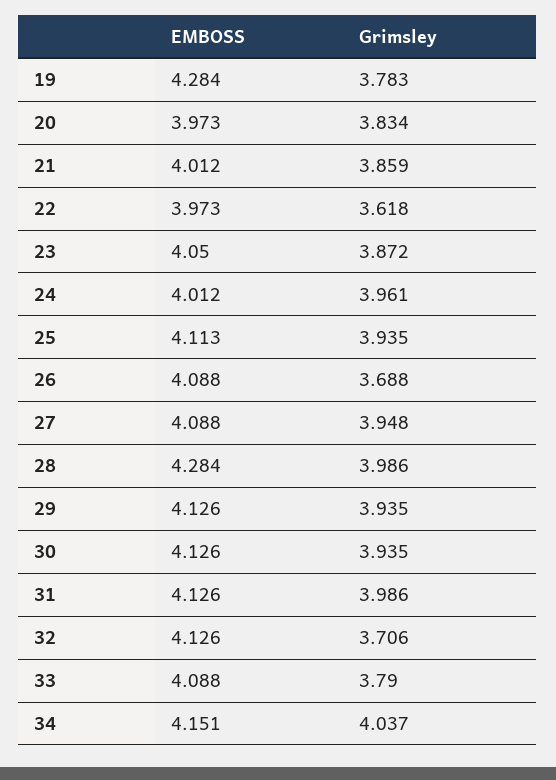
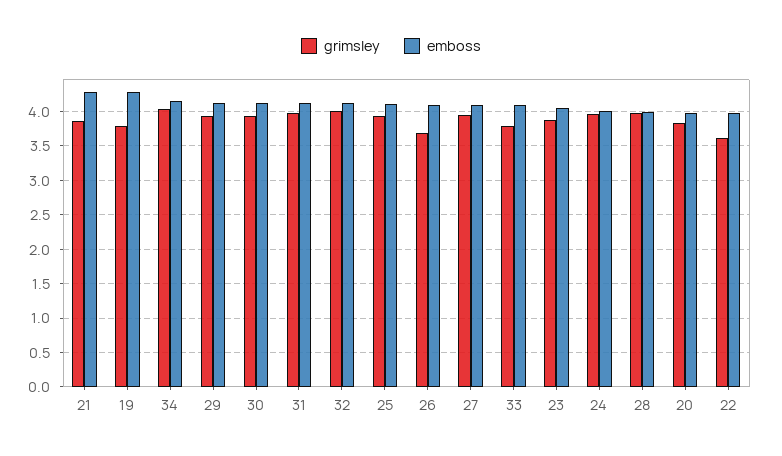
EMBOSS, 21: 4.012 -> 4.3
EMBOSS, 28: 4.284 -> 4
Grimsley, 32: 3.706 -> 4

